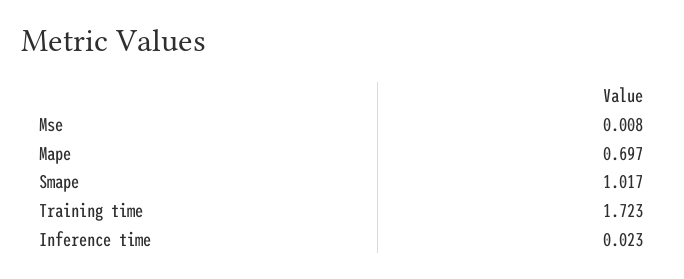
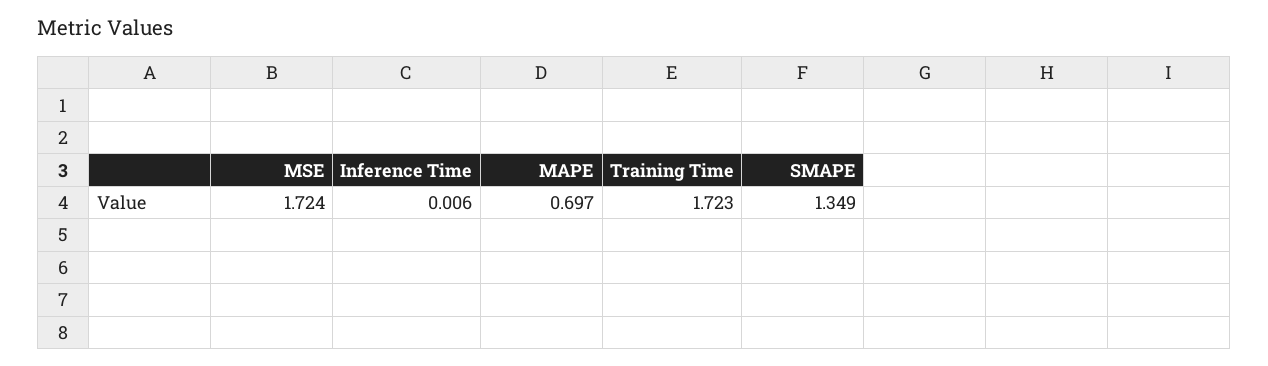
Mse: 0.008 -> 1.724
Smape: 1.017 -> 1.349
Inference time: 0.023 -> 0.006

